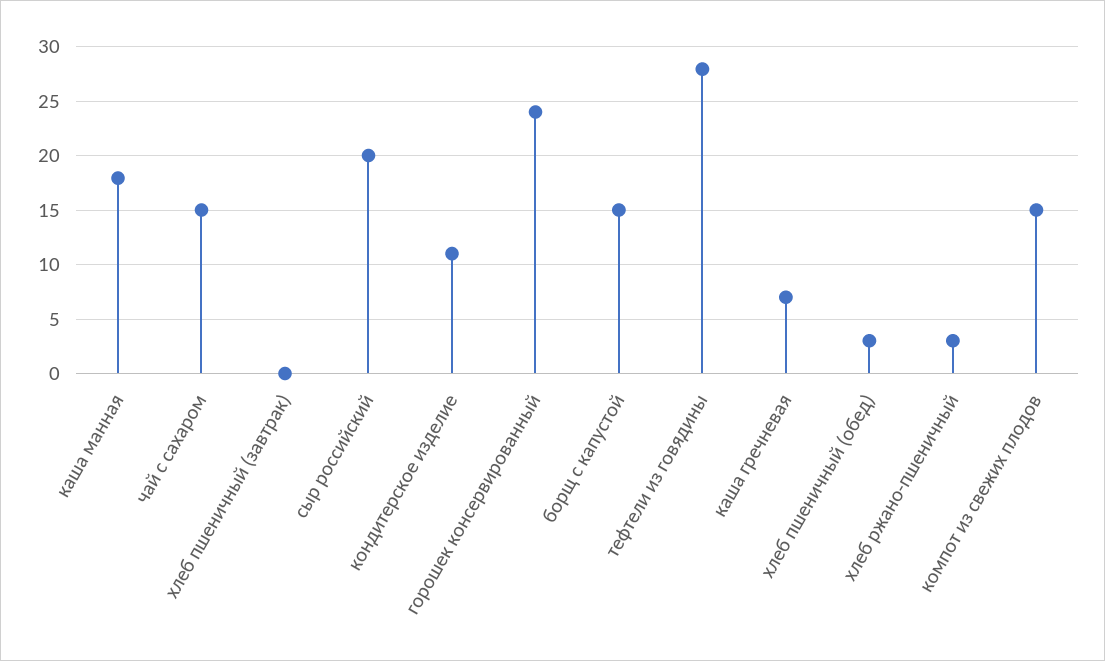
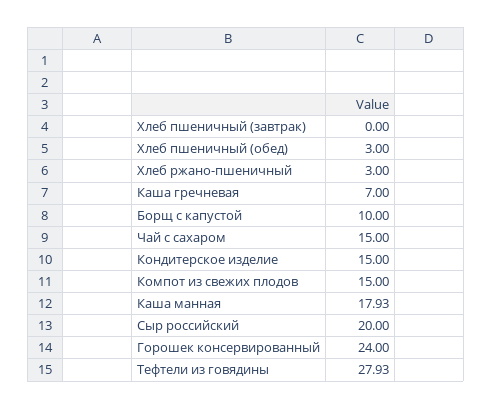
кондитерское изделие: 11 -> 15
борщ с капустой: 15 -> 10

